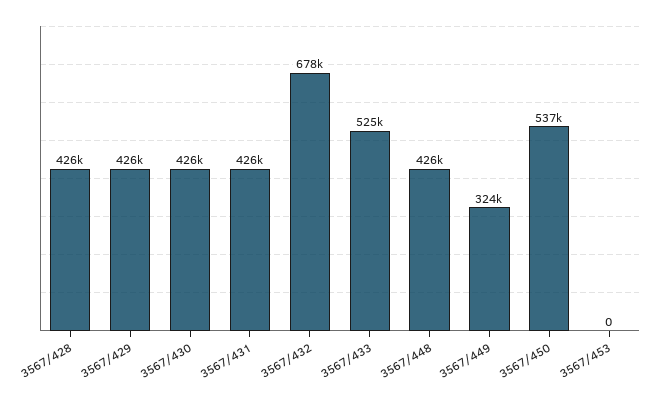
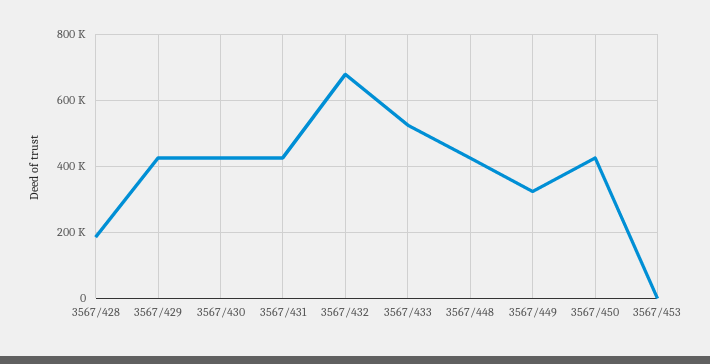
3567/428: 426000 -> 180000
3567/450: 537000 -> 420000

